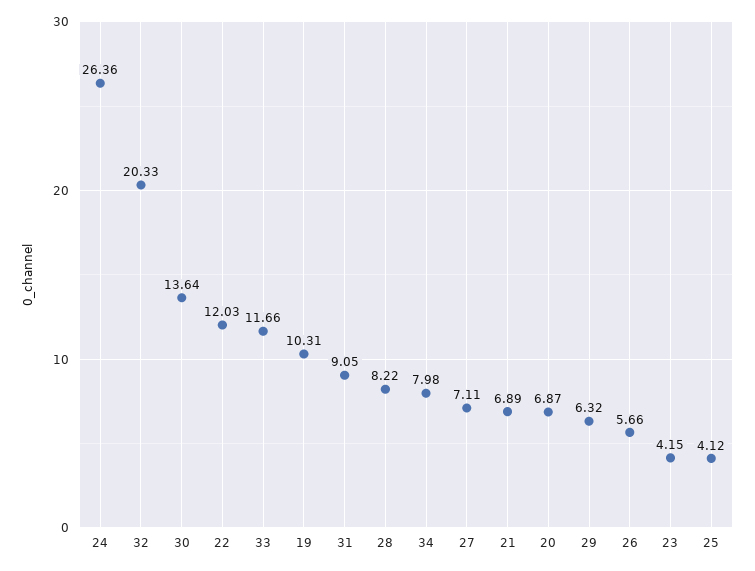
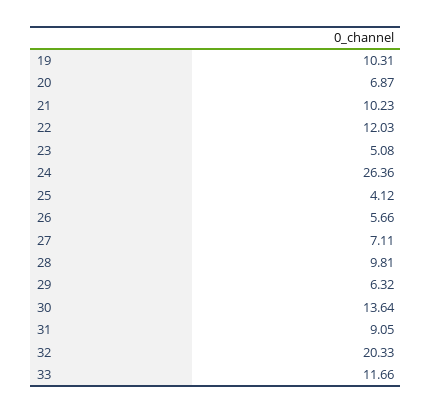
28: 8.22 -> 9.81
34: 7.98 -> none
21: 6.89 -> 10.23
23: 4.15 -> 5.08

